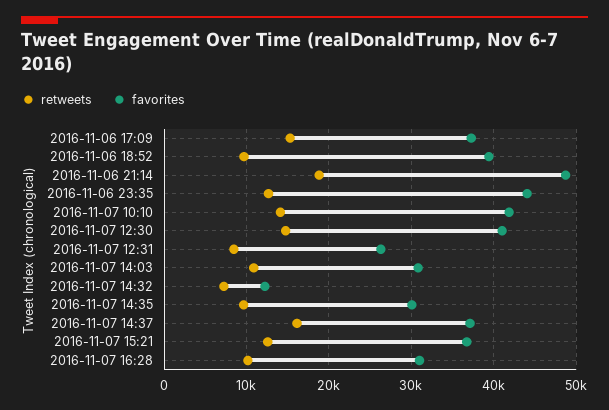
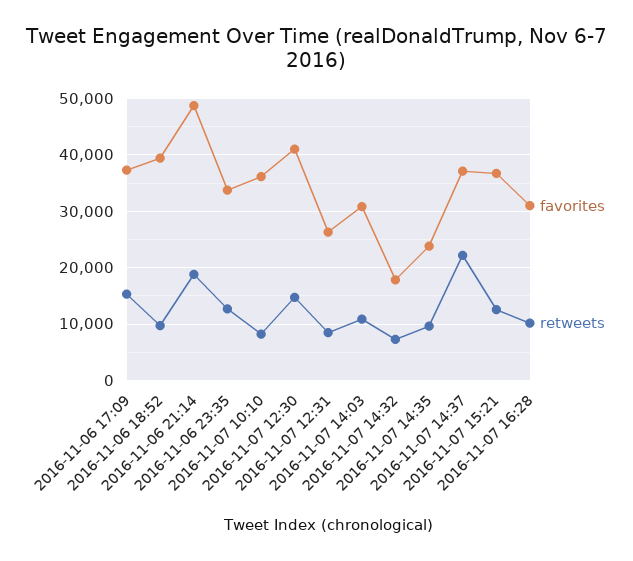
favorites, 2016-11-06 23:35: 44000 -> 34000
retweets, 2016-11-07 10:10: 14000 -> 8000
favorites, 2016-11-07 10:10: 42000 -> 36000
favorites, 2016-11-07 14:32: 12000 -> 18000
favorites, 2016-11-07 14:35: 30000 -> 24000
retweets, 2016-11-07 14:37: 16000 -> 22000

